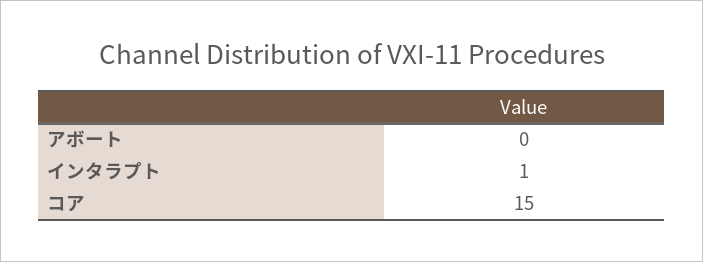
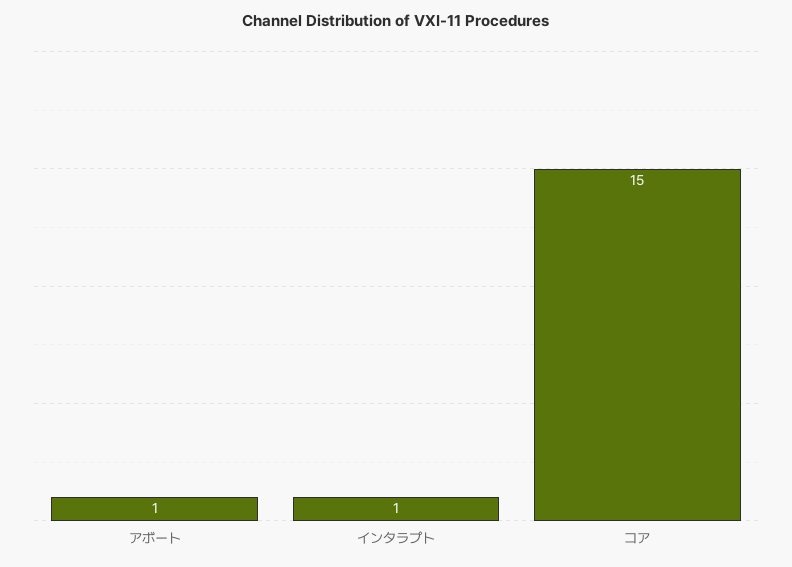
アボート: 0 -> 1

